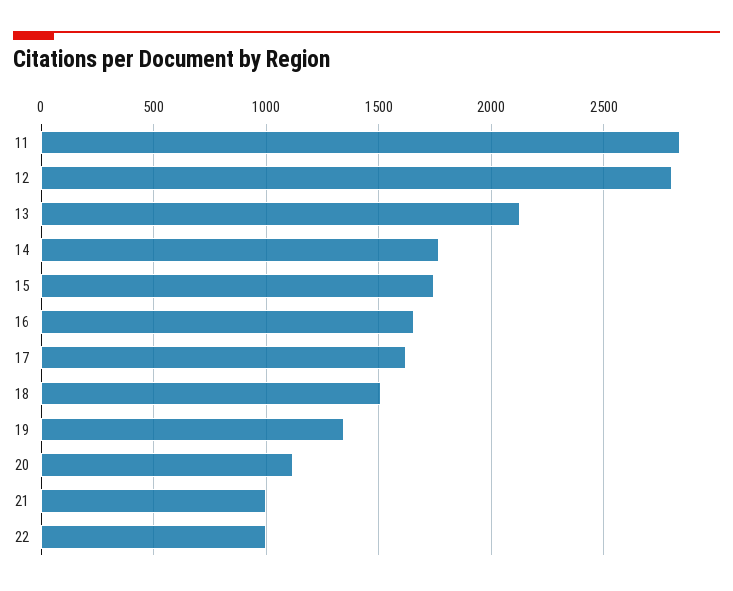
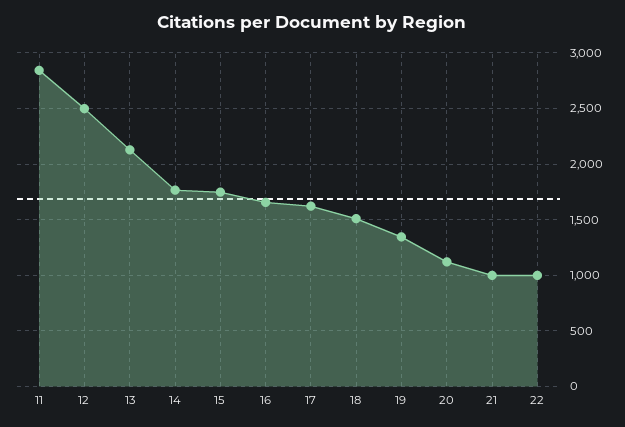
12: 2800 -> 2500

